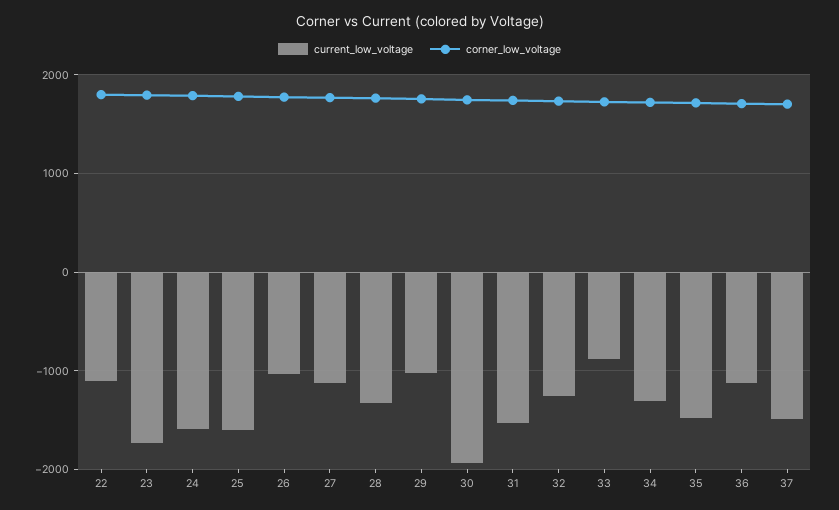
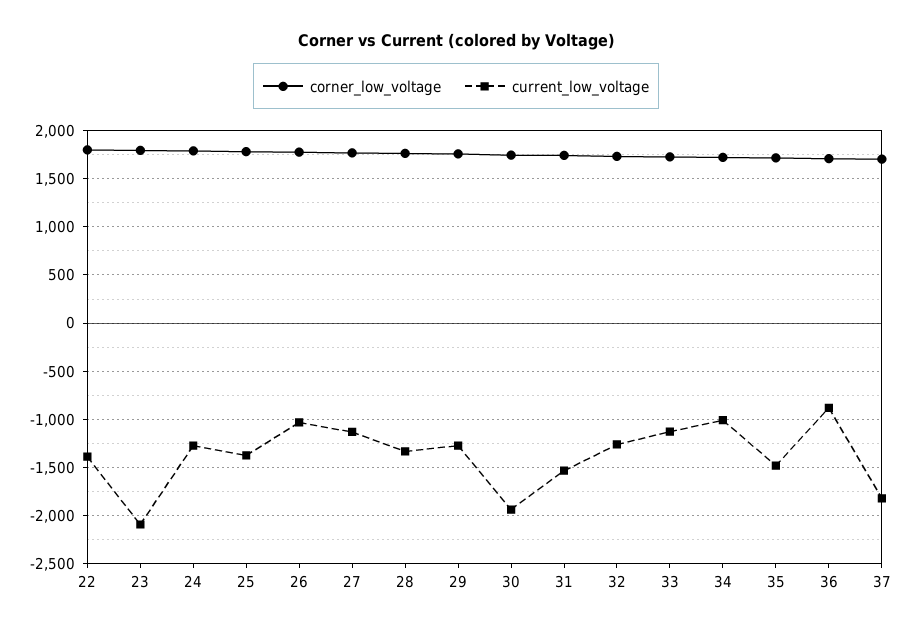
current_low_voltage, 22: -1100 -> -1400
current_low_voltage, 23: -1700 -> -2100
current_low_voltage, 24: -1600 -> -1300
current_low_voltage, 25: -1600 -> -1400
current_low_voltage, 29: -1000 -> -1300
current_low_voltage, 33: -900 -> -1100
current_low_voltage, 34: -1300 -> -1000
current_low_voltage, 36: -1100 -> -900
current_low_voltage, 37: -1500 -> -1800

